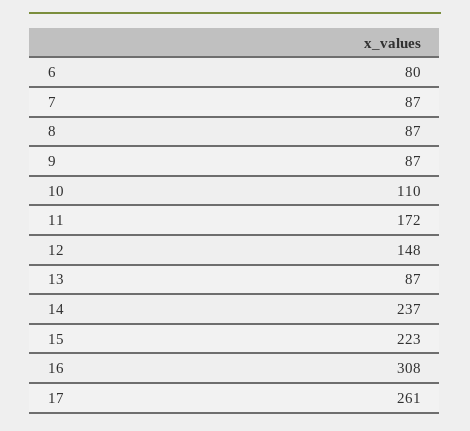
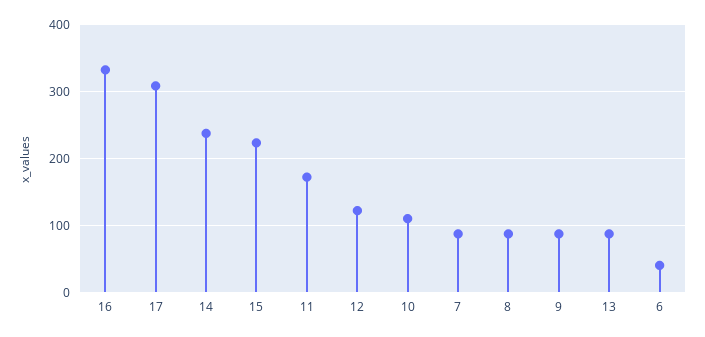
6: 80 -> 40
12: 148 -> 120
16: 308 -> 330
17: 261 -> 310

